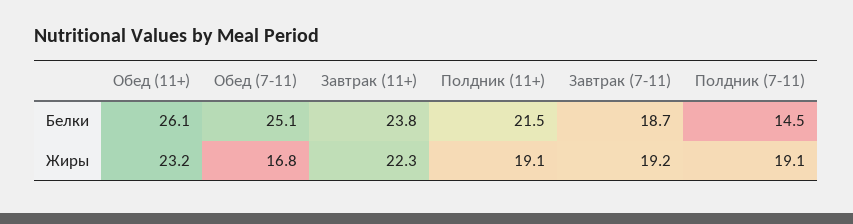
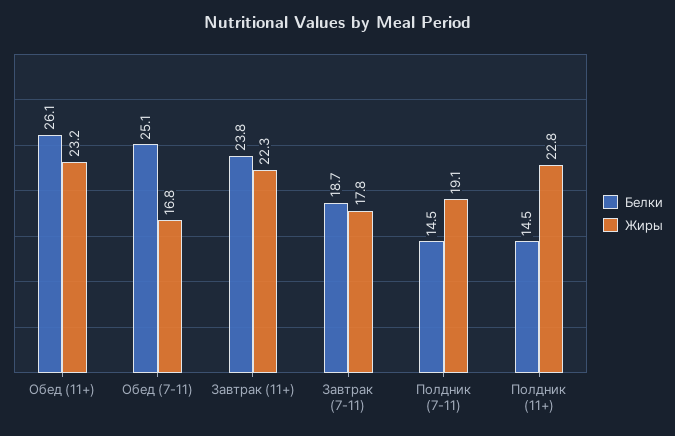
Белки, Полдник (11+): 21.5 -> 14.5
Жиры, Полдник (11+): 19.1 -> 22.8
Жиры, Завтрак (7-11): 19.2 -> 17.8

